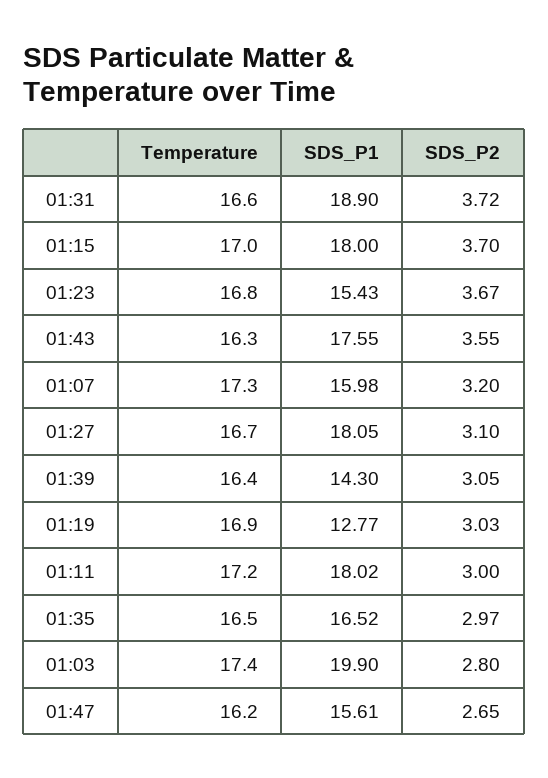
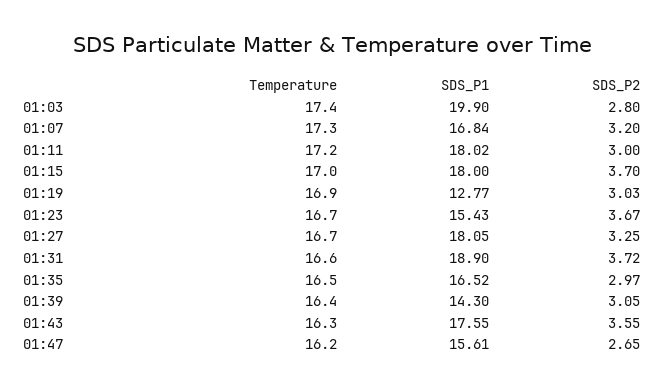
Temperature, 01:23: 16.8 -> 16.7
SDS_P1, 01:07: 15.98 -> 16.84
SDS_P2, 01:27: 3.1 -> 3.25

